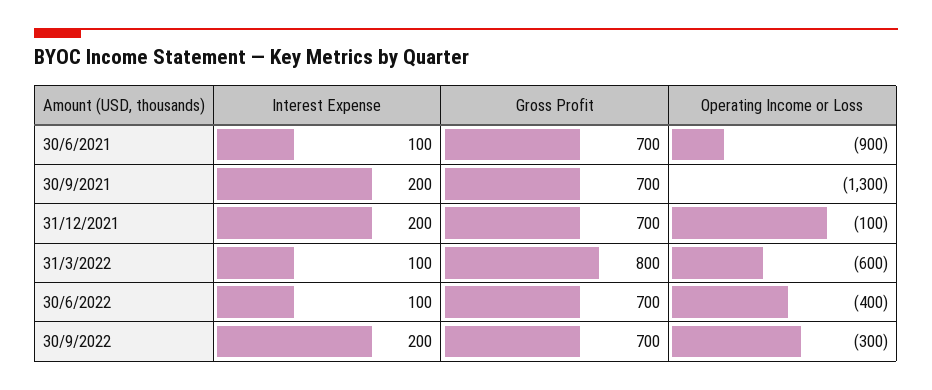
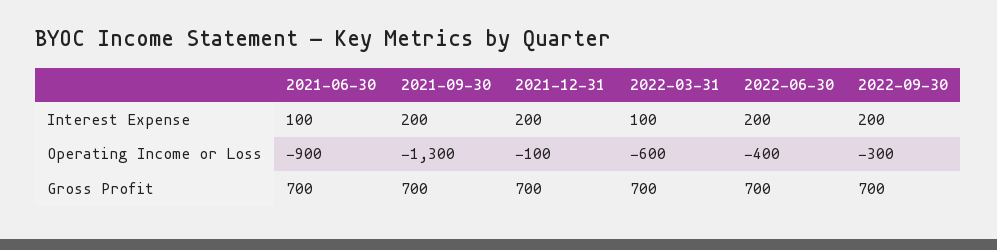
Gross Profit, 31/3/2022: 800 -> 700
Interest Expense, 30/6/2022: 100 -> 200

